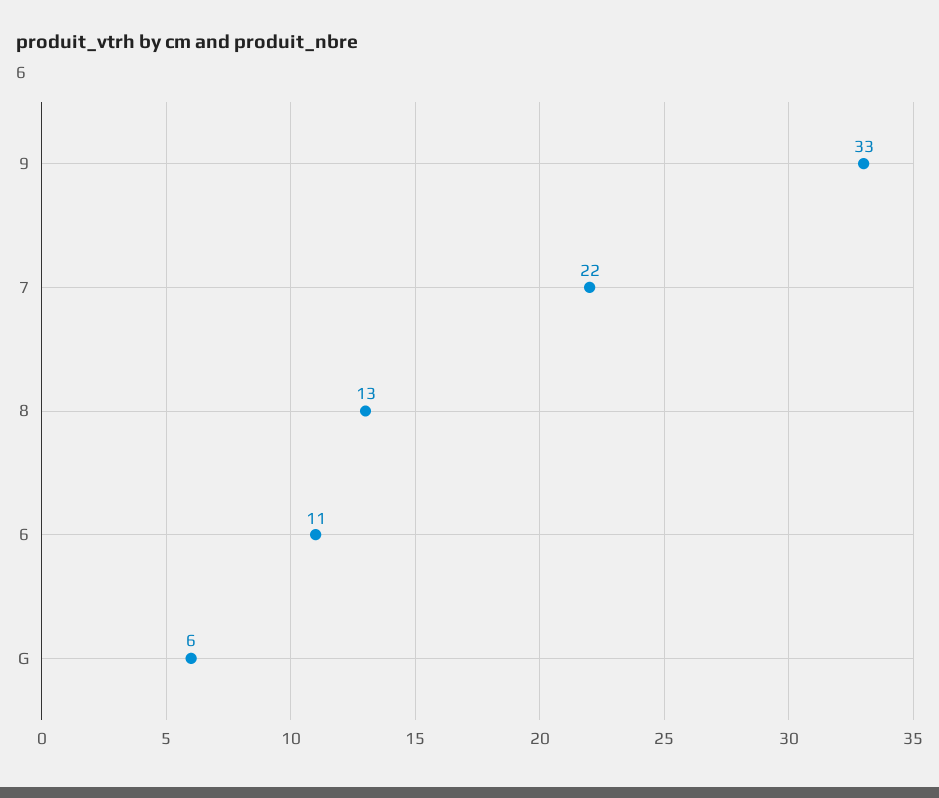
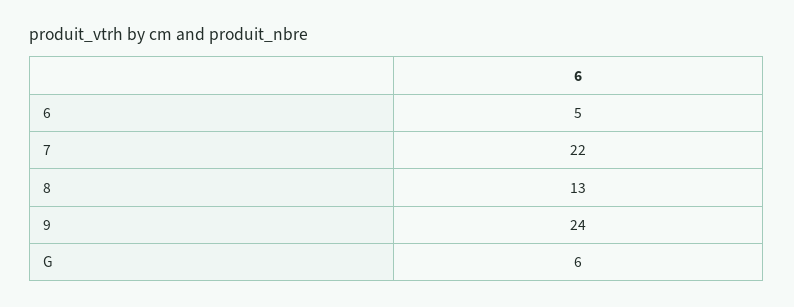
9: 33 -> 24
6: 11 -> 5

